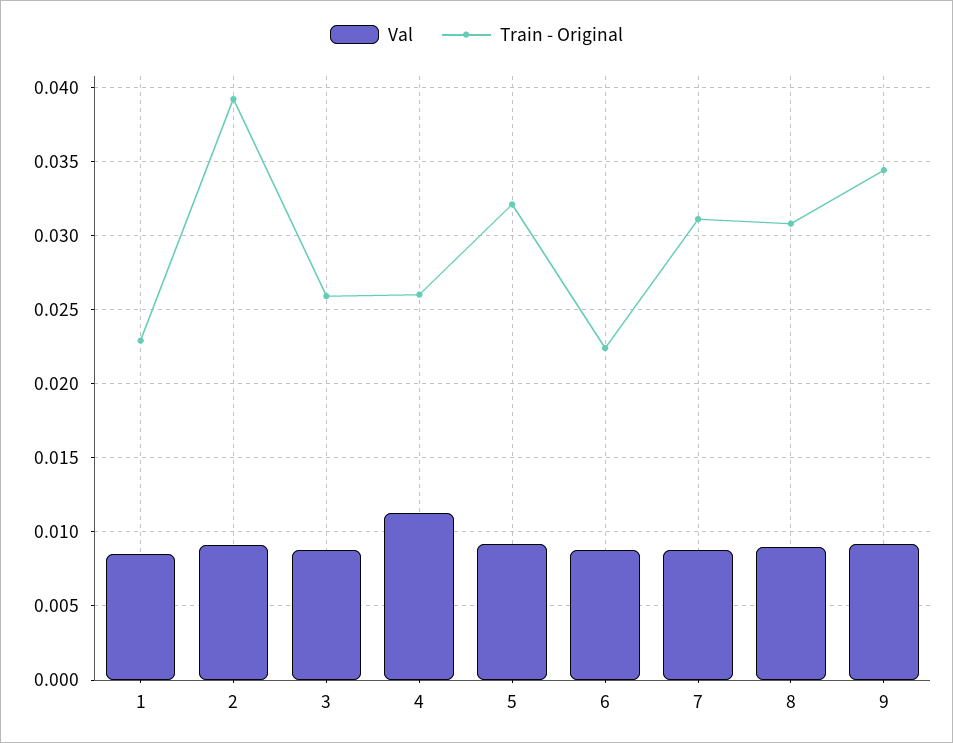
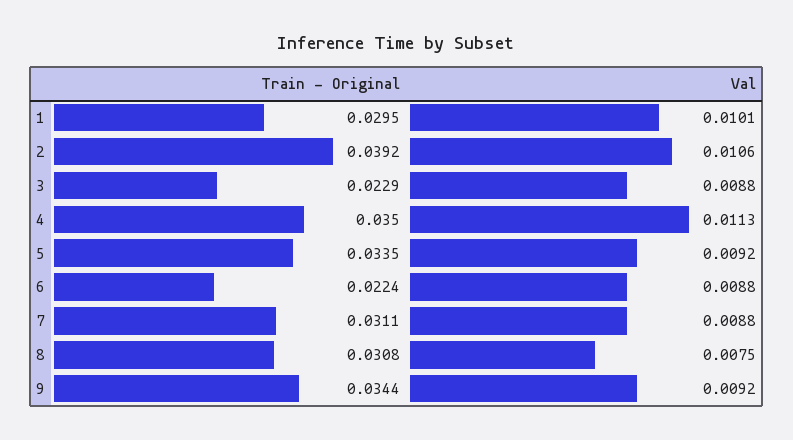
Val, 1: 0.0085 -> 0.0101
Train - Original, 1: 0.023 -> 0.0295
Val, 2: 0.009 -> 0.0106
Train - Original, 3: 0.026 -> 0.0229
Train - Original, 4: 0.026 -> 0.035
Train - Original, 5: 0.032 -> 0.0335
Val, 8: 0.009 -> 0.0075

